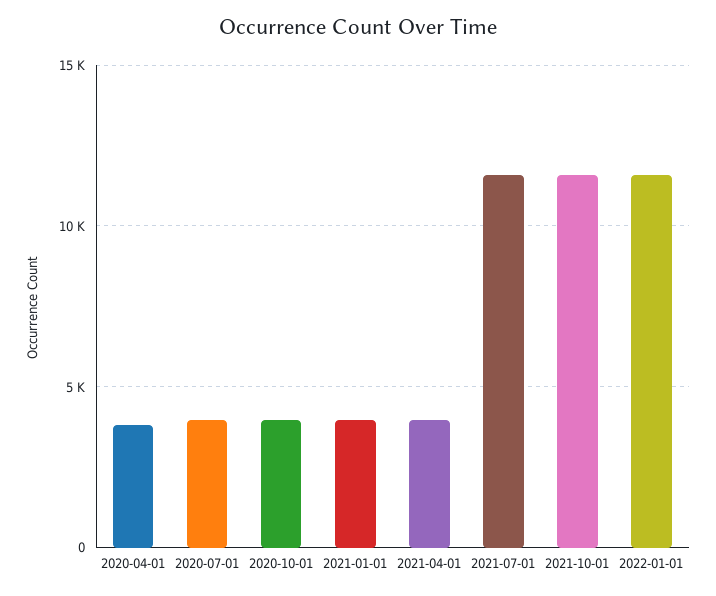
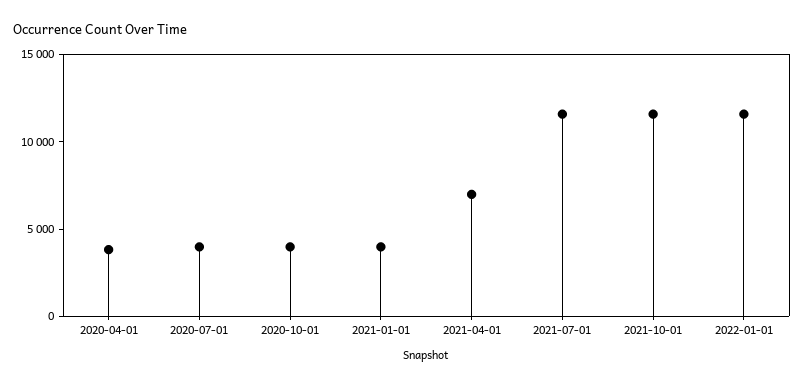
2021-04-01: 4000 -> 7000

